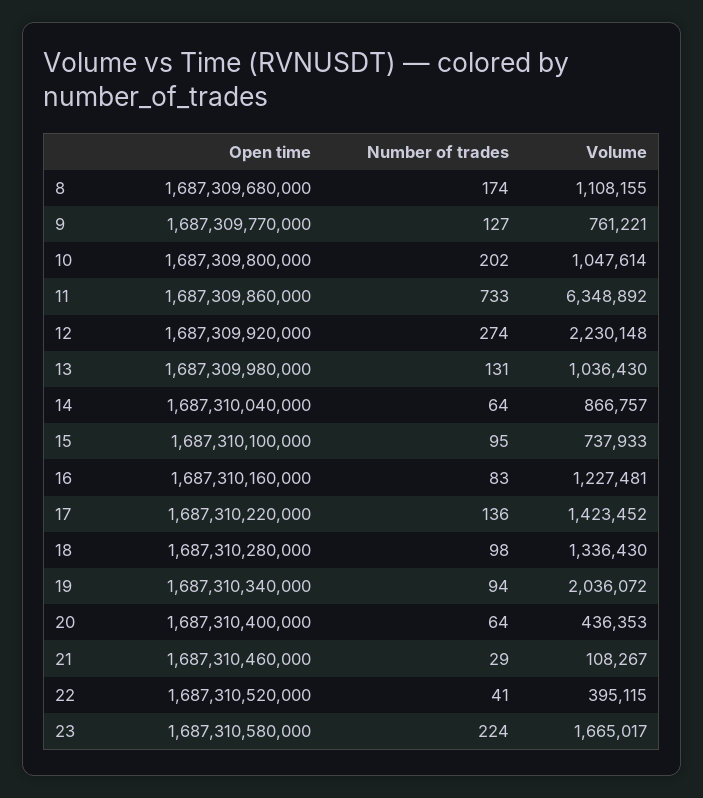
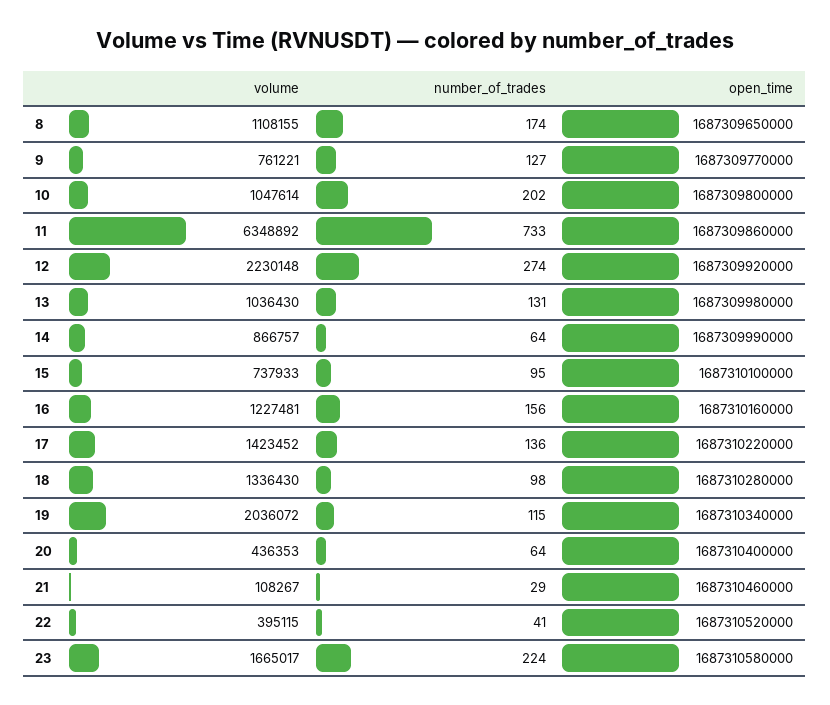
Open time, 8: 1687309680000 -> 1687309650000
Open time, 14: 1687310040000 -> 1687309990000
Number of trades, 16: 83 -> 156
Number of trades, 19: 94 -> 115

